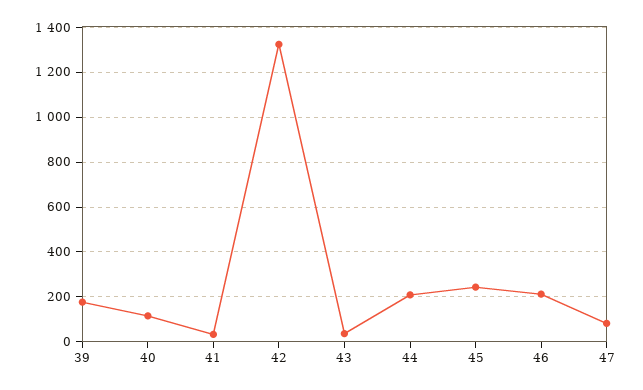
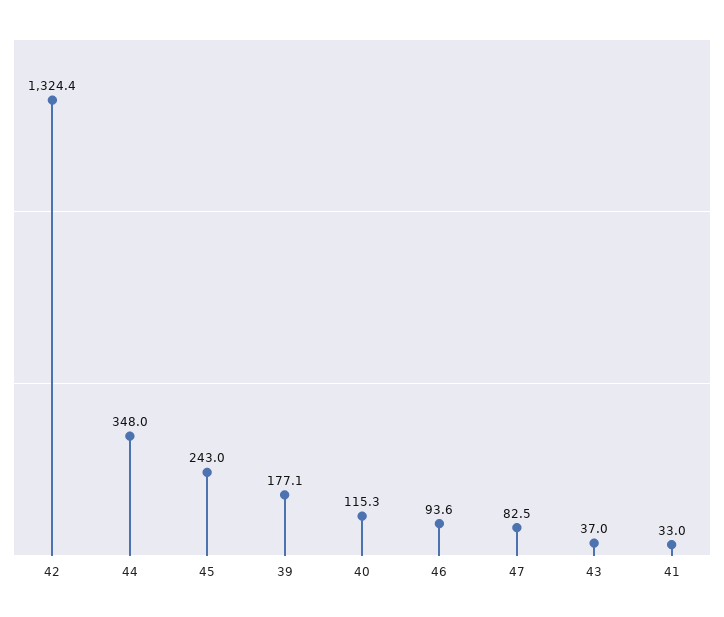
44: 200 -> 348
46: 200 -> 93.6

